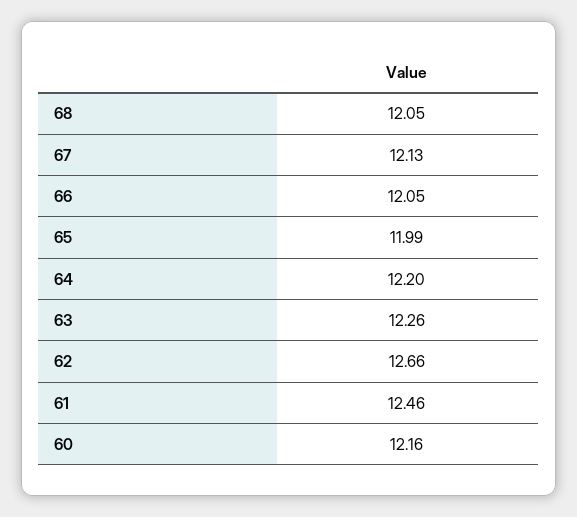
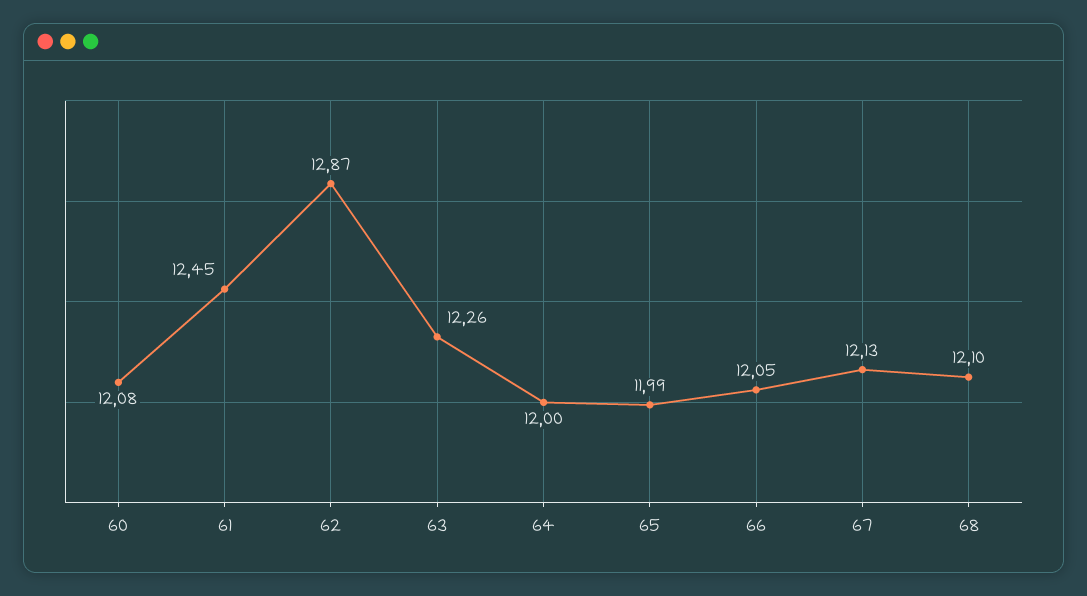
68: 12.05 -> 12.1
64: 12.2 -> 12
62: 12.66 -> 12.87
61: 12.46 -> 12.45
60: 12.16 -> 12.08

